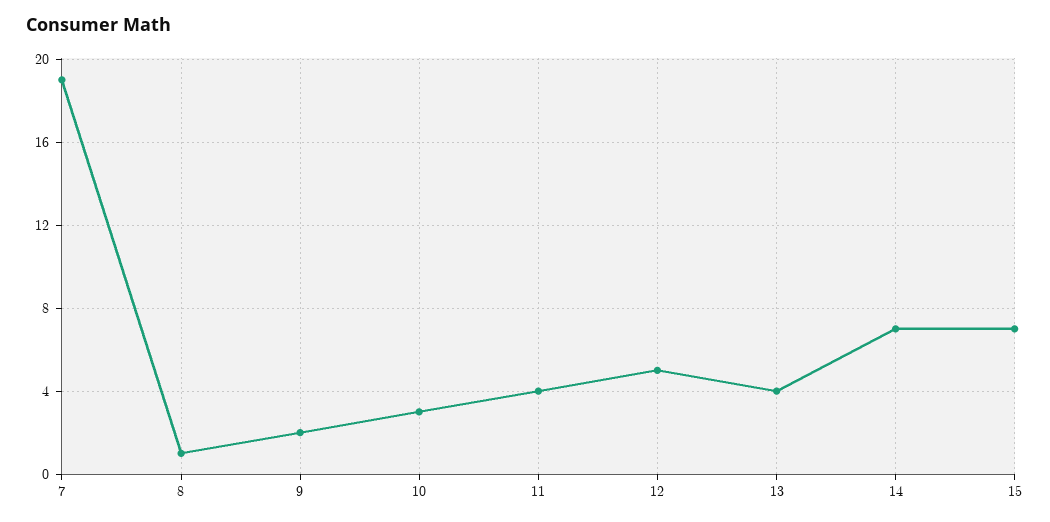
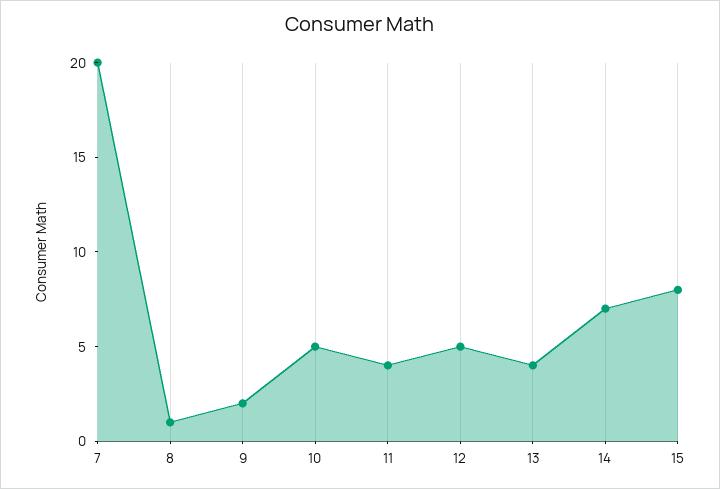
7: 19 -> 20
10: 3 -> 5
15: 7 -> 8

